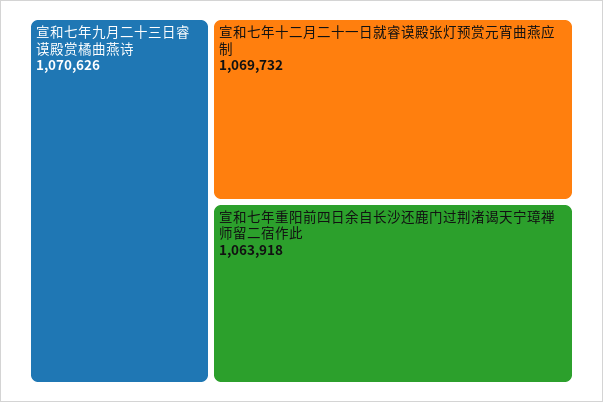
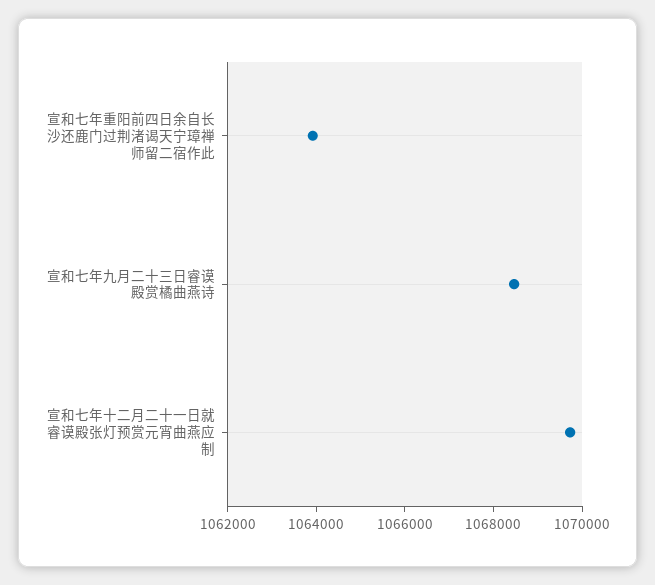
宣和七年九月二十三日睿谟殿赏橘曲燕诗: 1070626 -> 1068500

